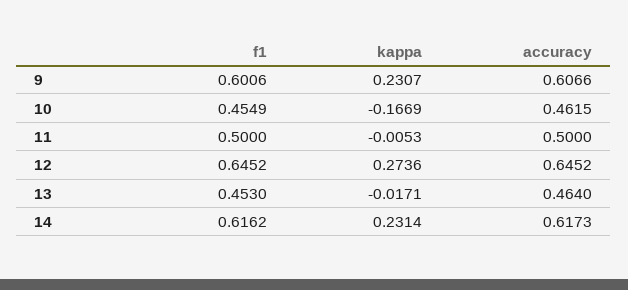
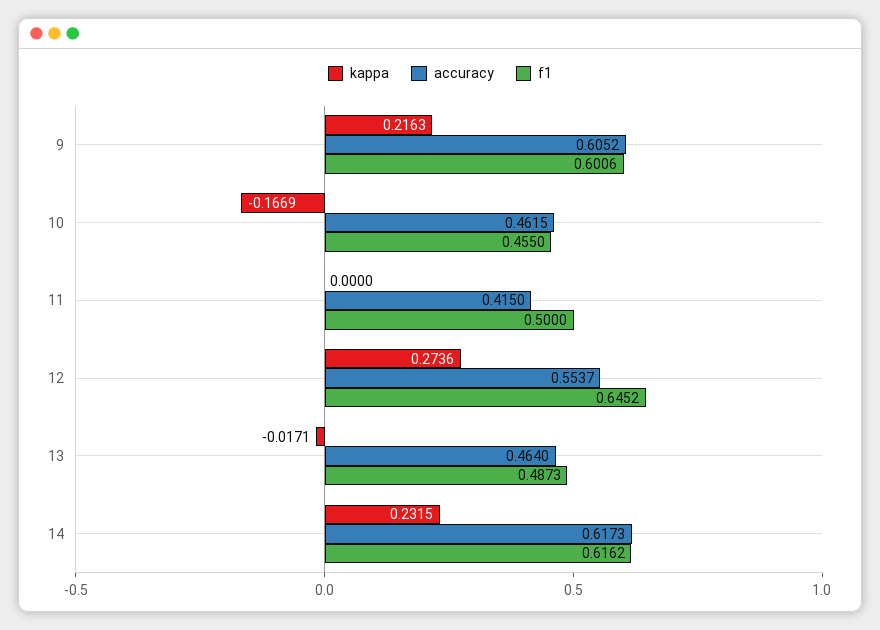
kappa, 9: 0.2307 -> 0.2163
accuracy, 9: 0.6066 -> 0.6052
f1, 10: 0.4549 -> 0.455
kappa, 11: -0.0053 -> 0
accuracy, 11: 0.5 -> 0.415
accuracy, 12: 0.6452 -> 0.5537
f1, 13: 0.453 -> 0.4873
kappa, 14: 0.2314 -> 0.2315

